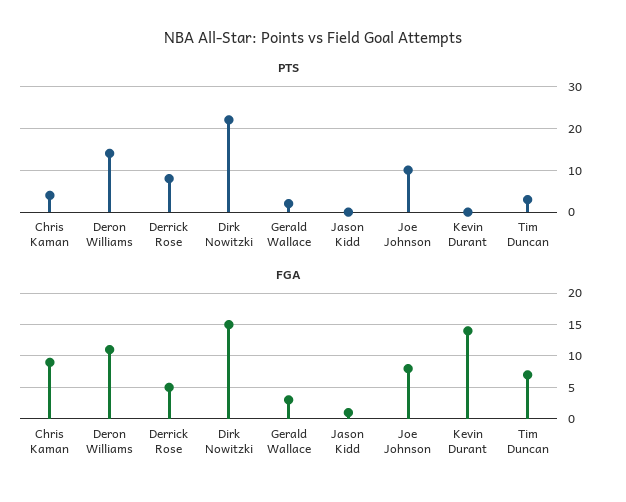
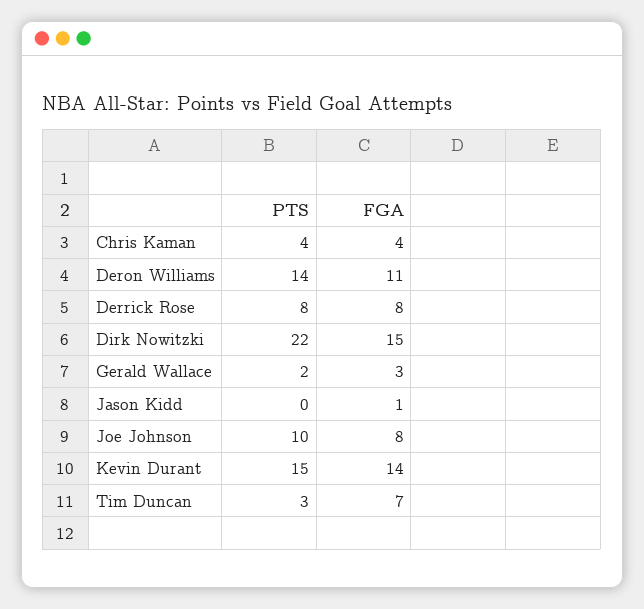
PTS, Kevin Durant: 0 -> 15
FGA, Chris Kaman: 9 -> 4
FGA, Derrick Rose: 5 -> 8

